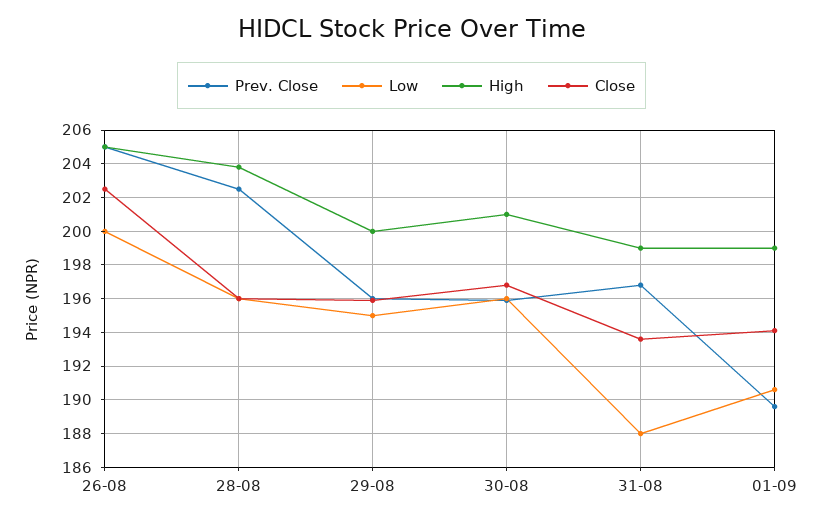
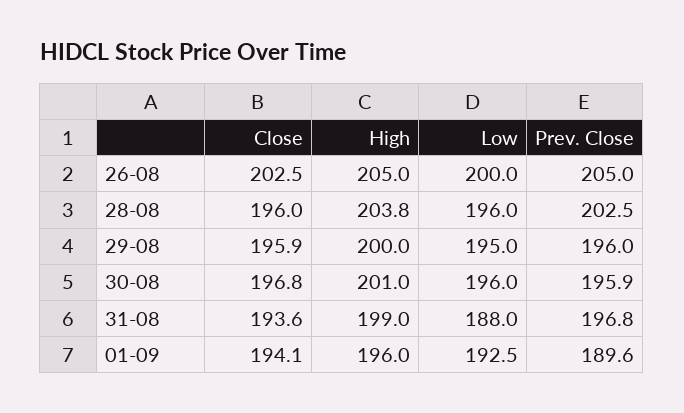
Low, 01-09: 190.5 -> 192.5
High, 01-09: 199 -> 196

